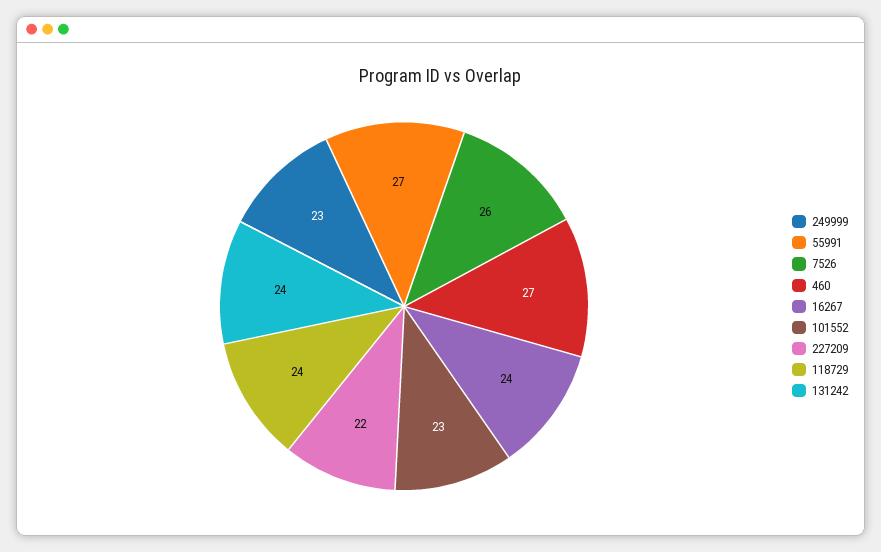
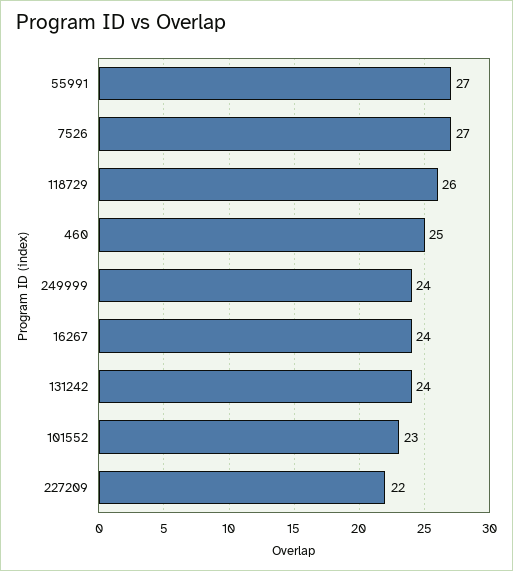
249999: 23 -> 24
7526: 26 -> 27
460: 27 -> 25
118729: 24 -> 26

